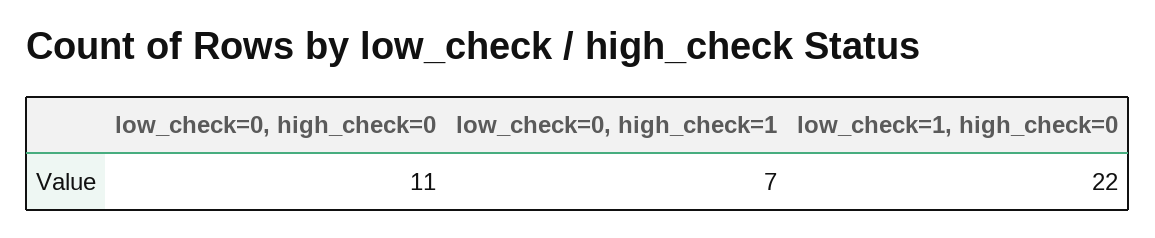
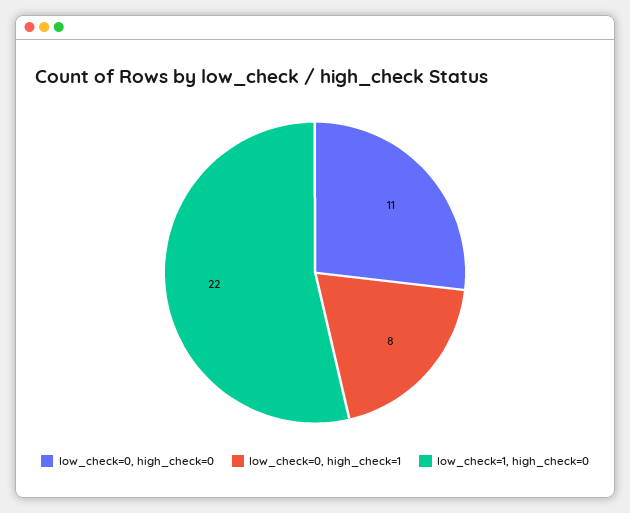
low_check=0, high_check=1: 7 -> 8

